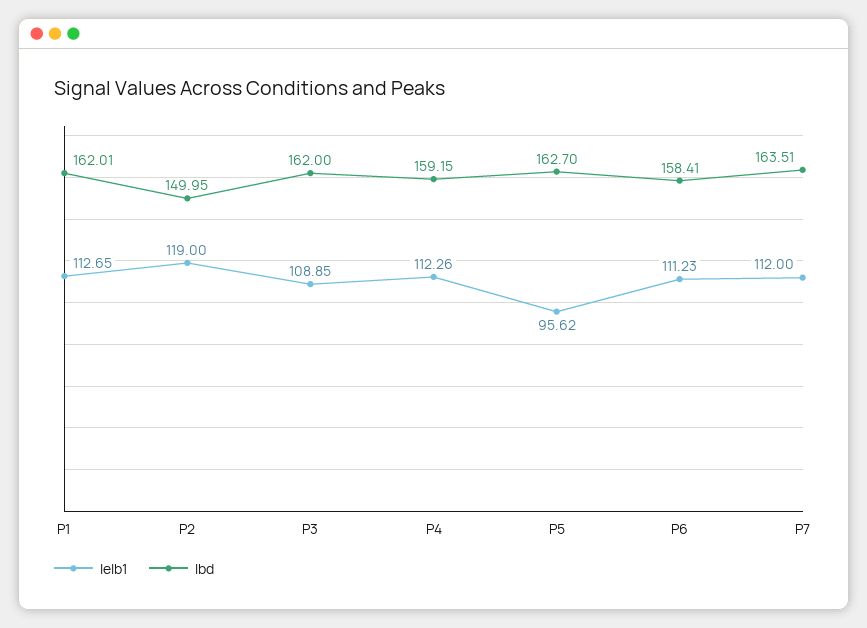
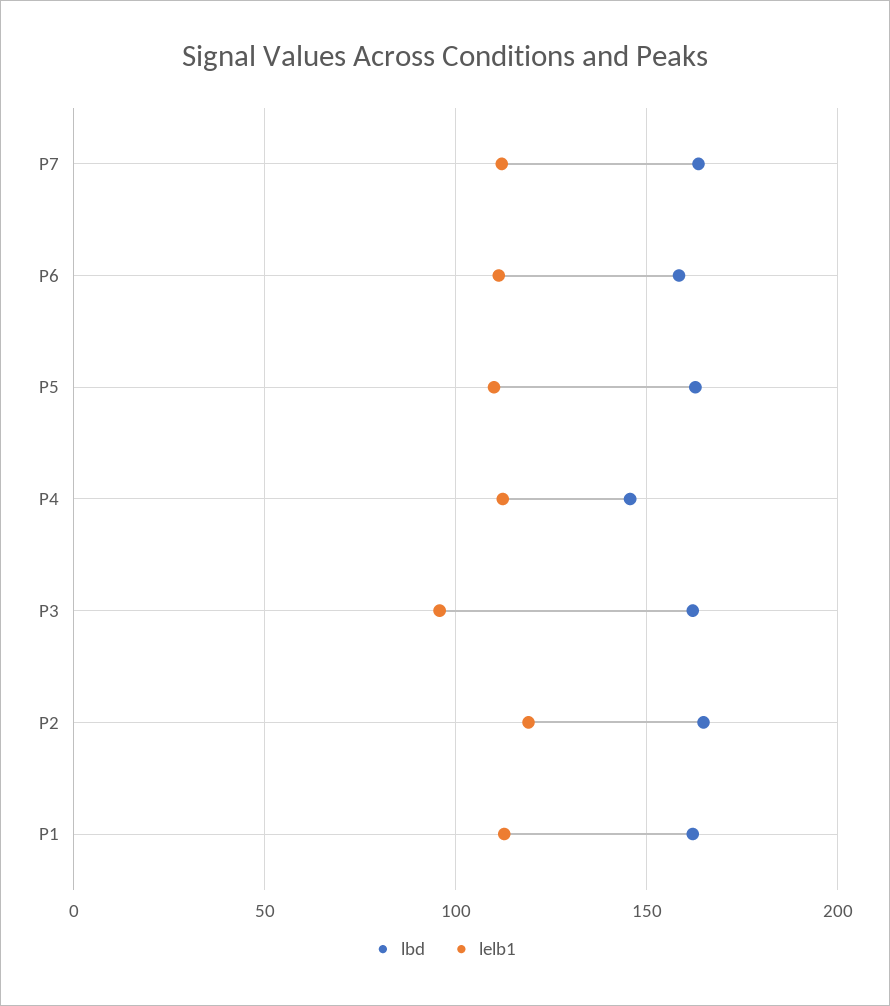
lbd, P2: 149.95 -> 165
lelb1, P3: 108.85 -> 95
lbd, P4: 159.15 -> 145
lelb1, P5: 95.62 -> 110

